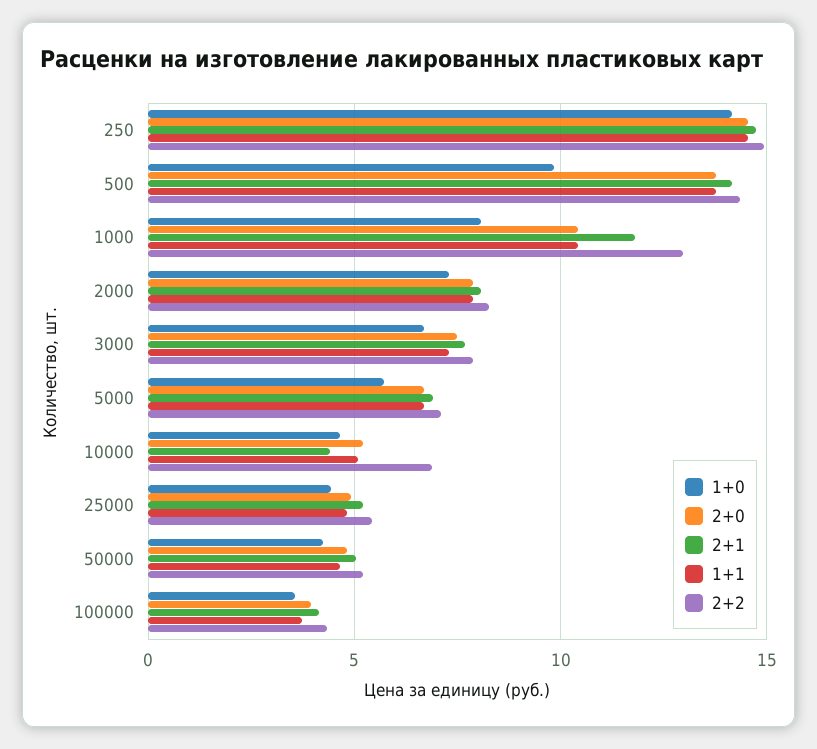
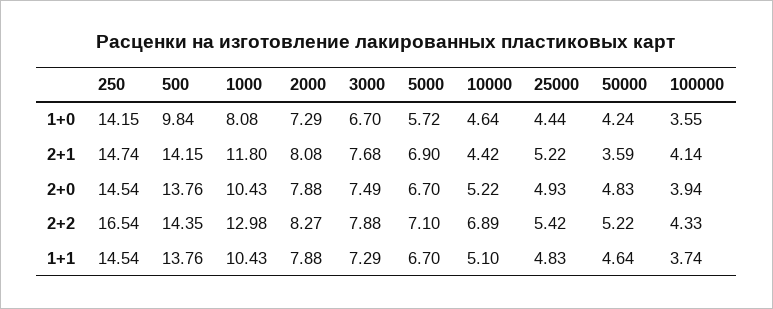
2+2, 250: 15 -> 16.54
2+1, 50000: 5 -> 3.59

